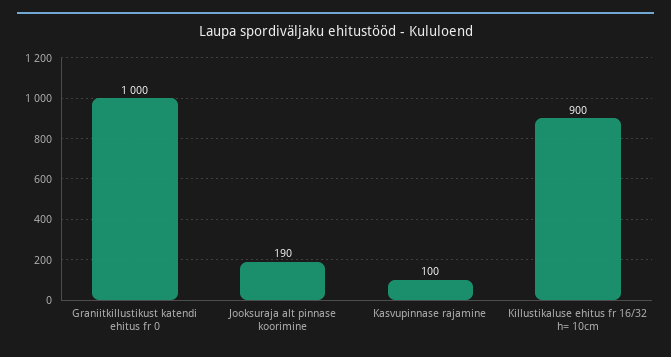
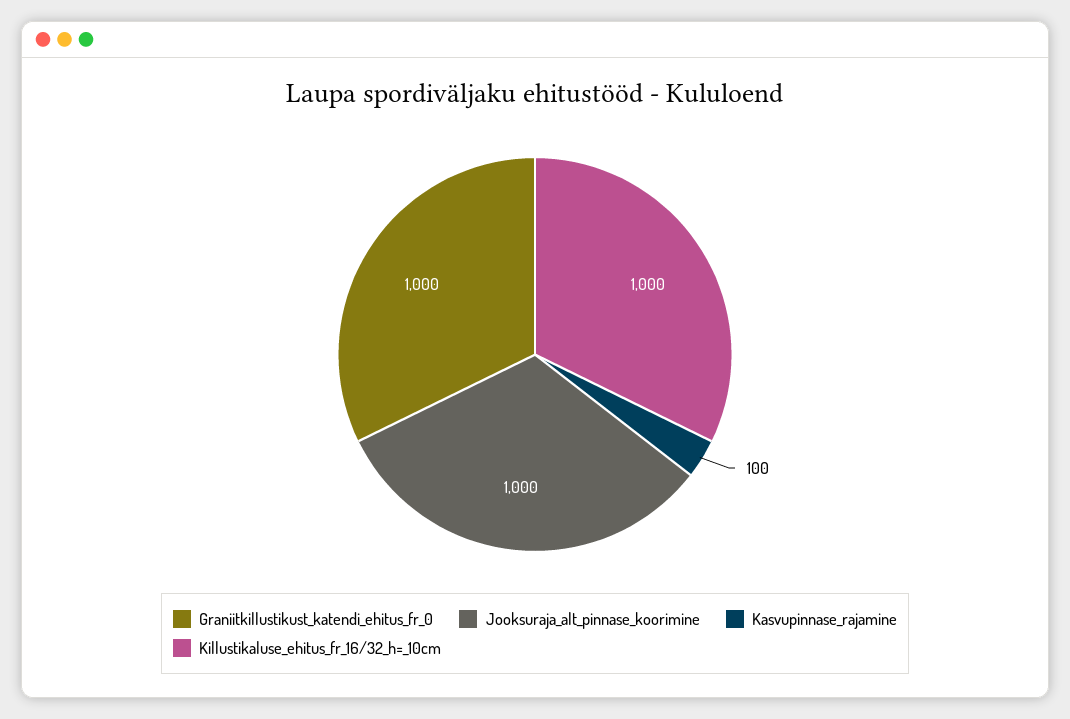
Jooksuraja alt pinnase koorimine: 190 -> 1000
Killustikaluse ehitus fr 16/32 h= 10cm: 900 -> 1000

